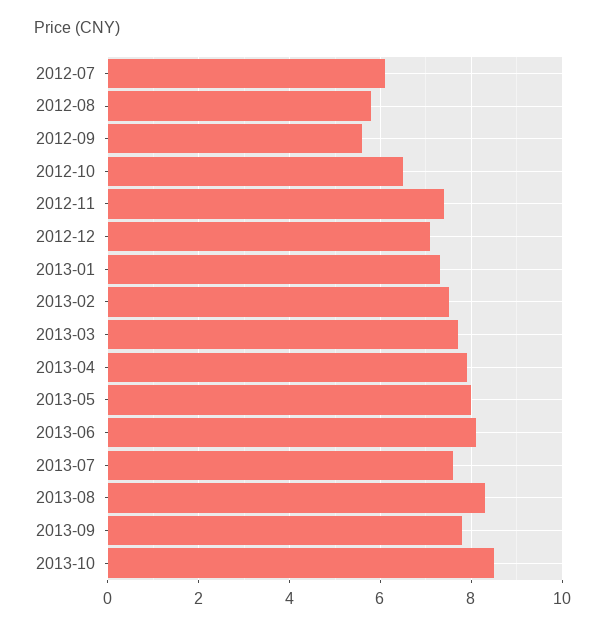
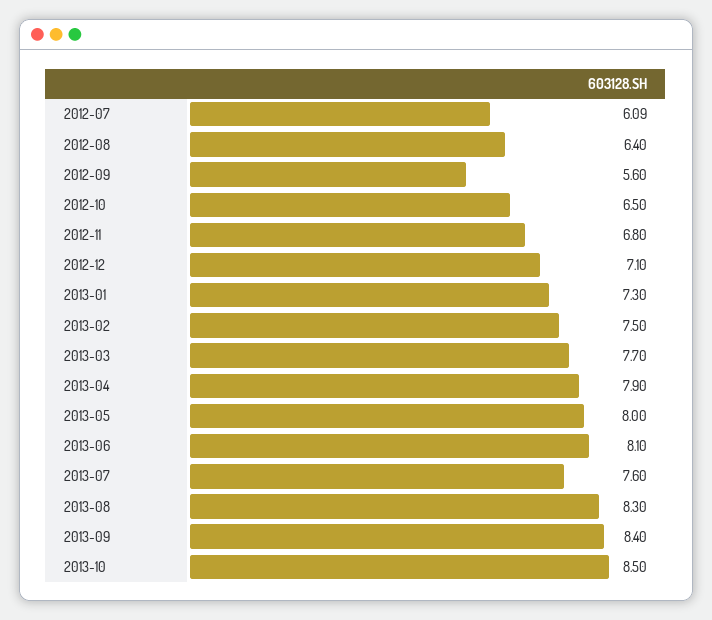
2012-08: 5.8 -> 6.4
2012-11: 7.4 -> 6.8
2013-09: 7.8 -> 8.4

